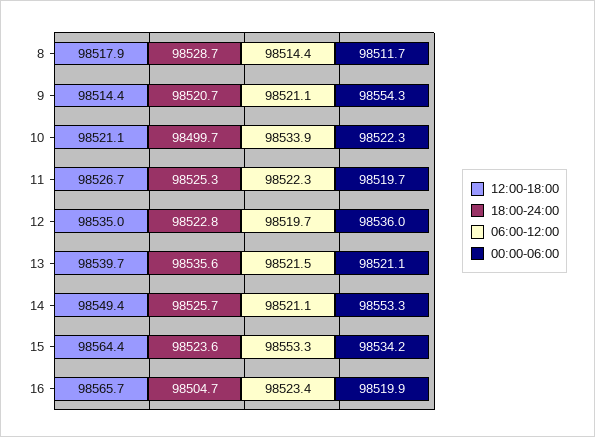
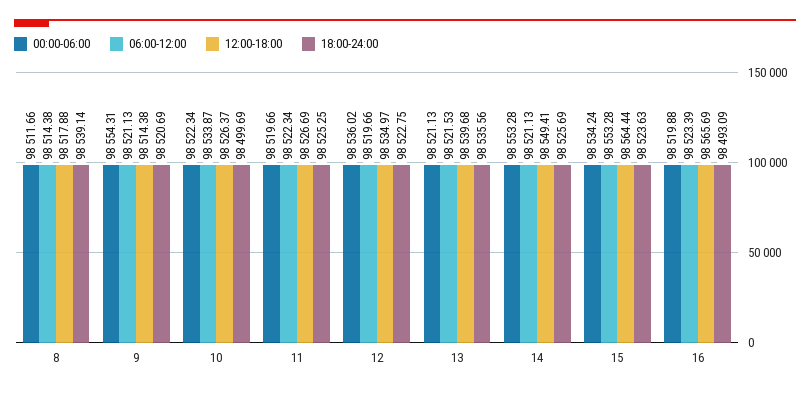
18:00-24:00, 8: 98528.7 -> 98539.14
12:00-18:00, 10: 98521.1 -> 98526.37
18:00-24:00, 16: 98504.7 -> 98493.09

